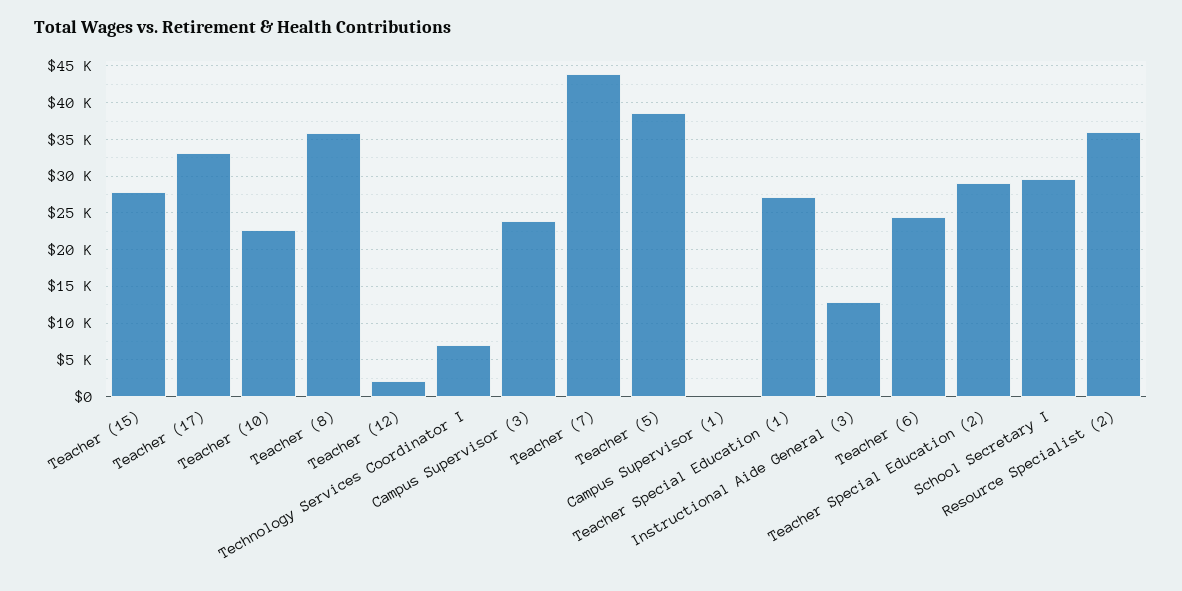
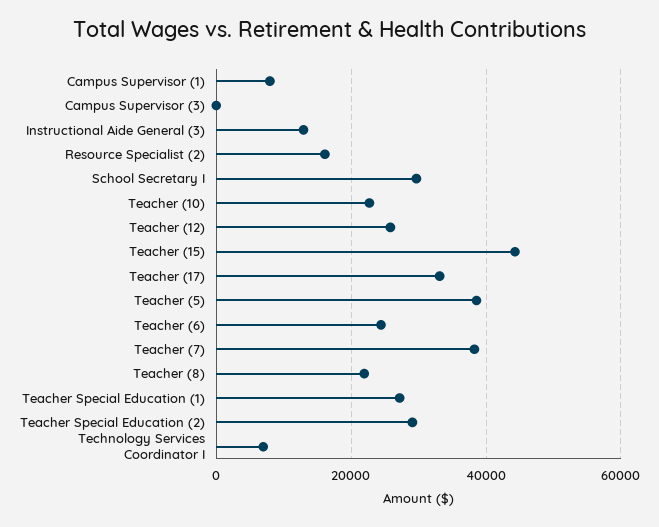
Teacher (15): 28000 -> 44000
Teacher (8): 36000 -> 22000
Teacher (12): 2000 -> 26000
Campus Supervisor (3): 24000 -> 0
Teacher (7): 44000 -> 38000
Campus Supervisor (1): 0 -> 8000
Resource Specialist (2): 36000 -> 16000

